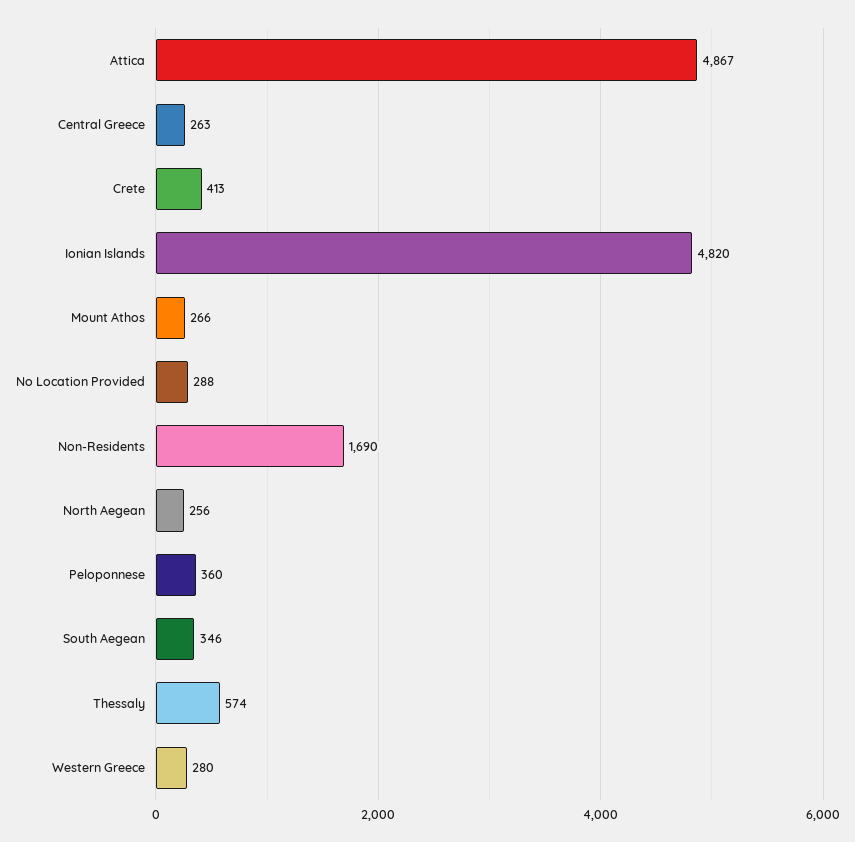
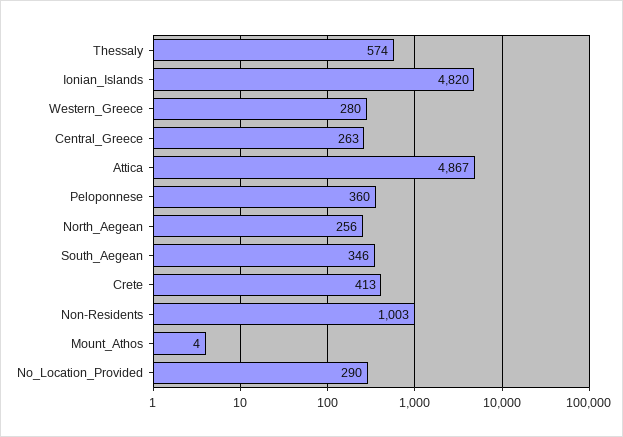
Mount Athos: 266 -> 4
No Location Provided: 288 -> 290
Non-Residents: 1690 -> 1003

